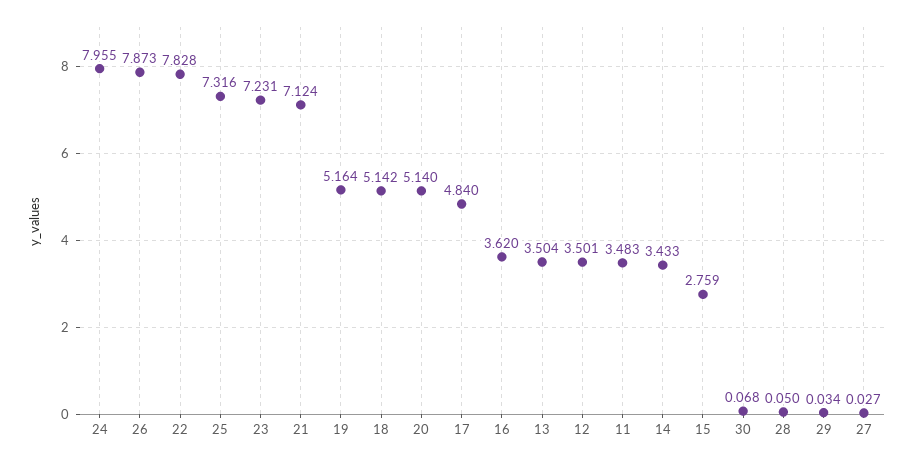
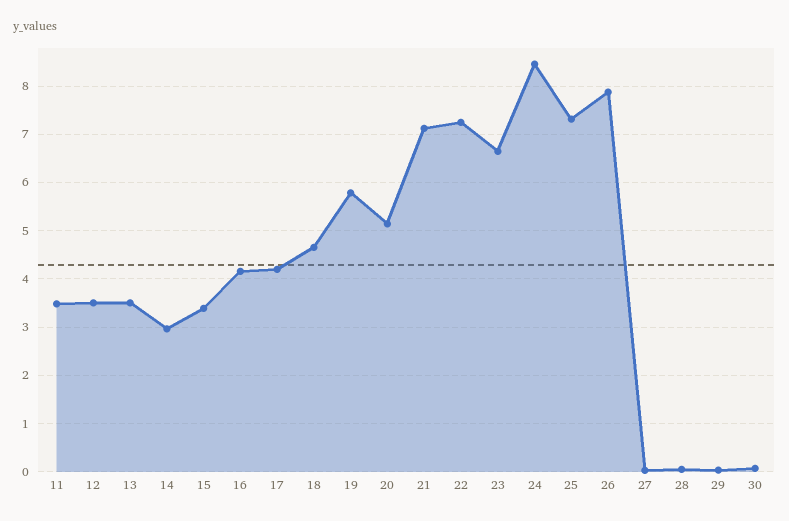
24: 7.955 -> 8.4
22: 7.828 -> 7.2
23: 7.231 -> 6.6
19: 5.164 -> 5.8
18: 5.142 -> 4.6
17: 4.84 -> 4.2
16: 3.62 -> 4.2
14: 3.433 -> 3
15: 2.759 -> 3.4

